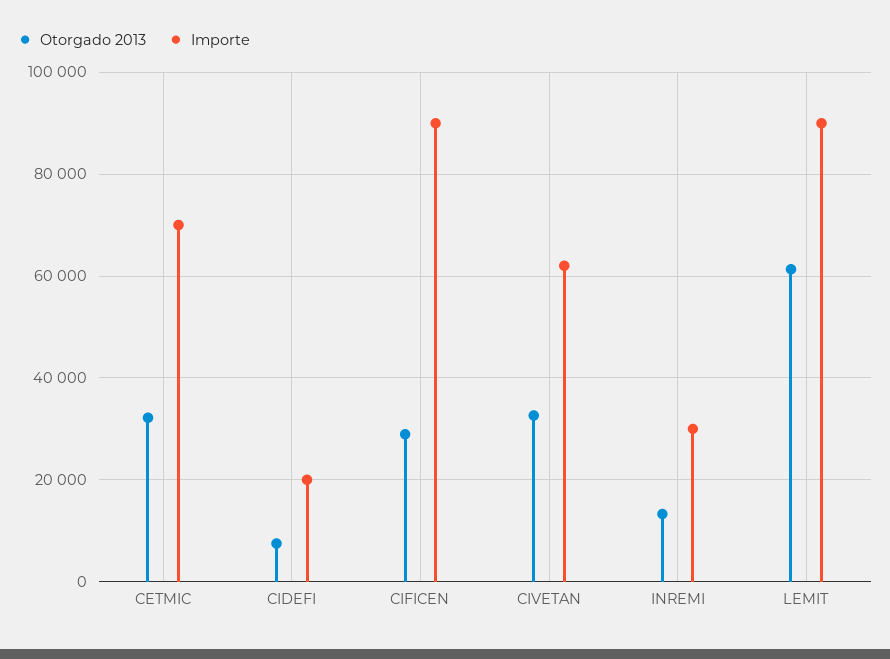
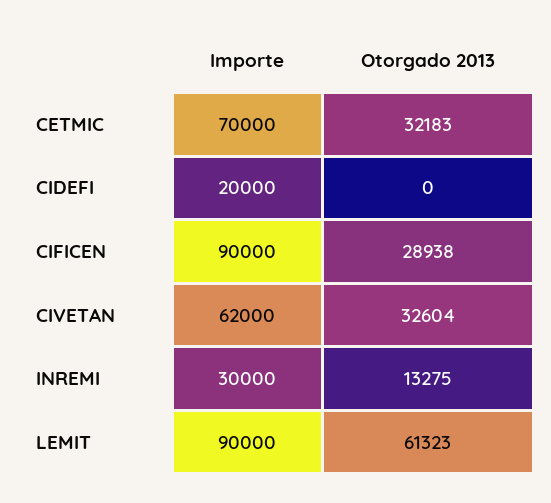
Otorgado 2013, CIDEFI: 8000 -> 0

